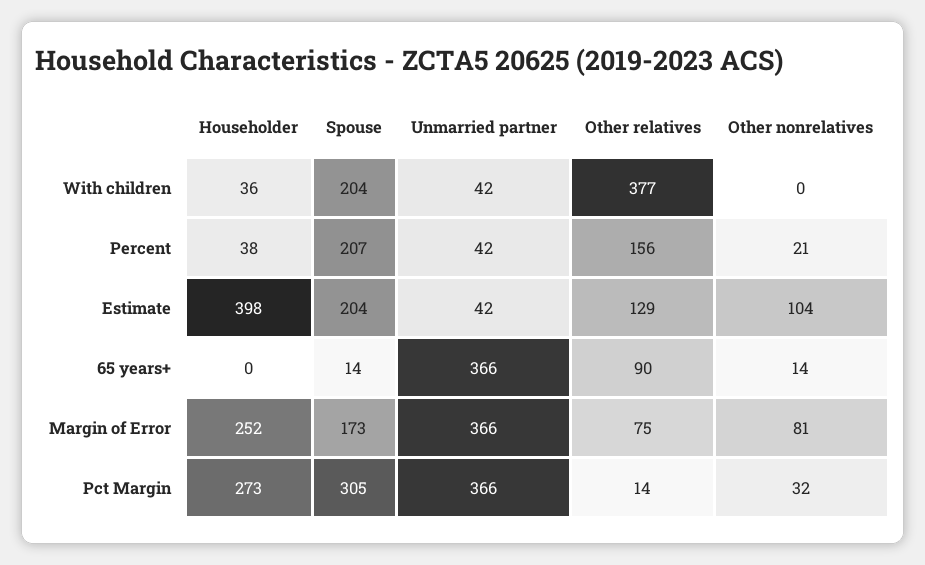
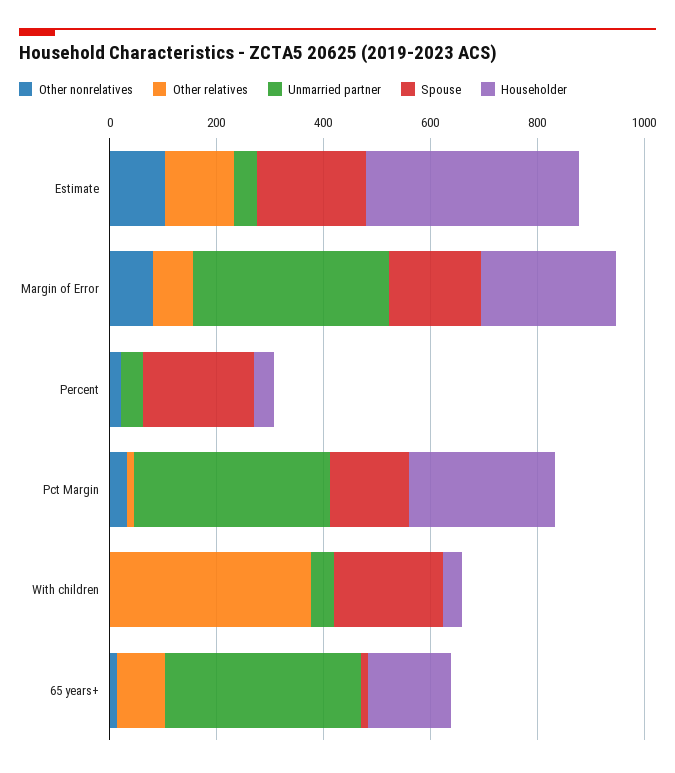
Other relatives, Percent: 156 -> 0
Householder, 65 years+: 0 -> 150
Spouse, Pct Margin: 305 -> 150

